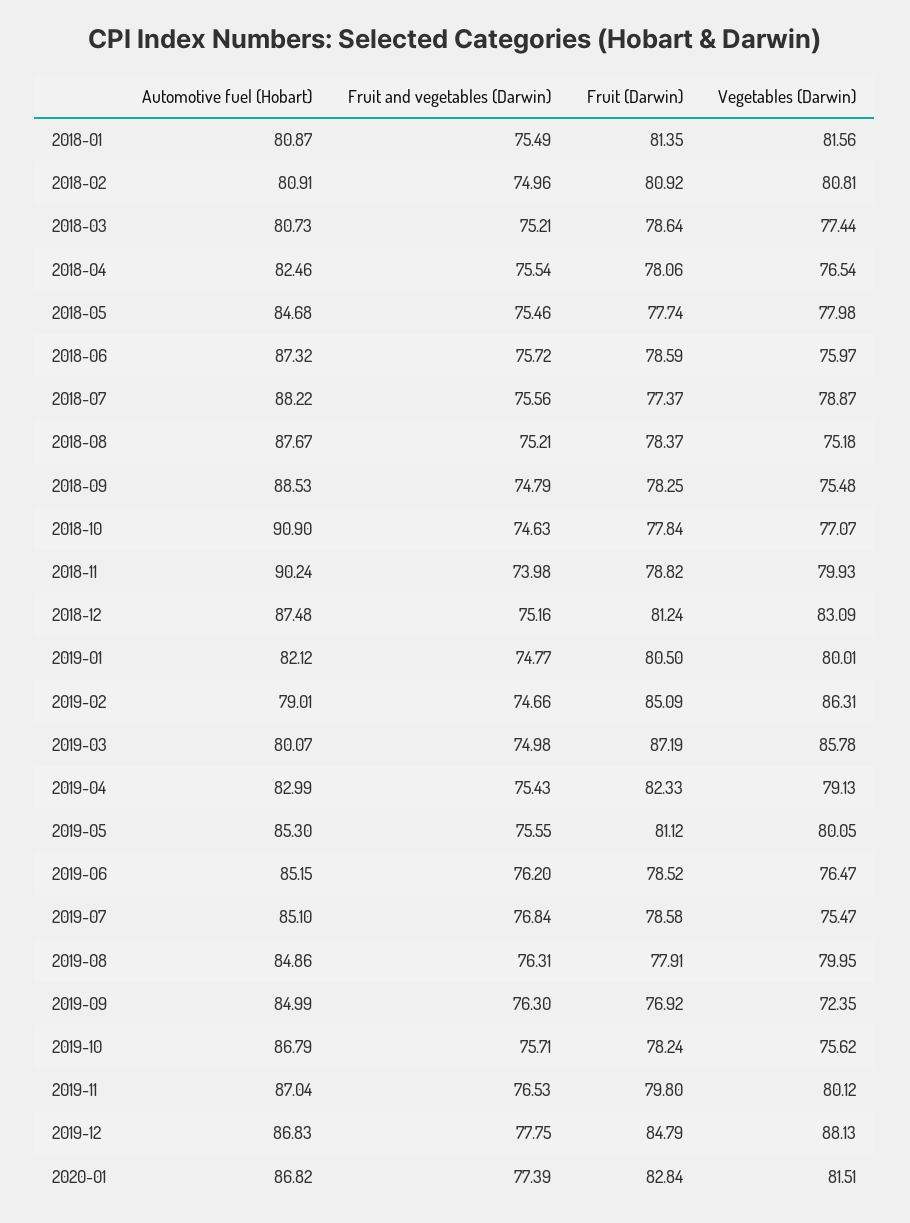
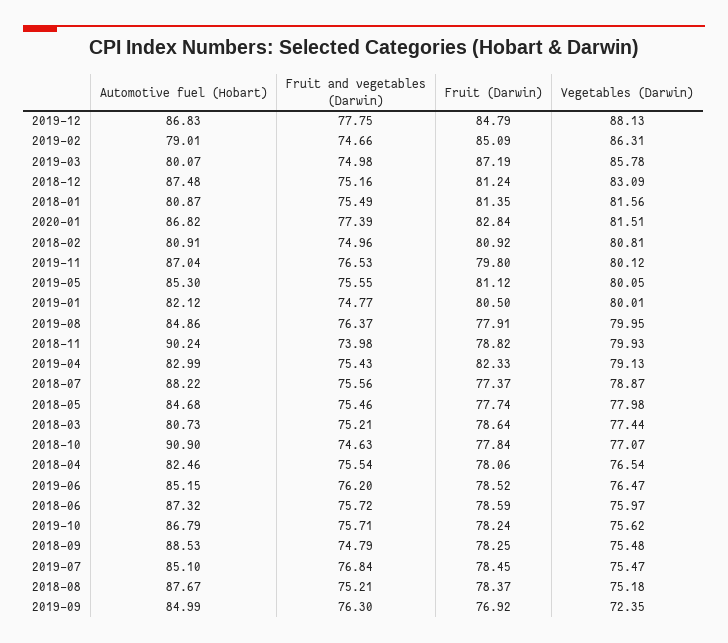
Fruit (Darwin), 2019-07: 78.58 -> 78.45
Fruit and vegetables (Darwin), 2019-08: 76.31 -> 76.37

